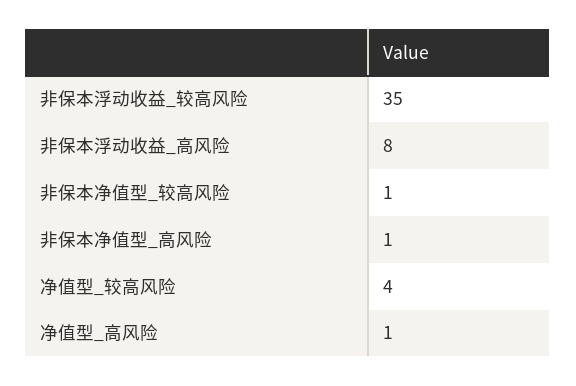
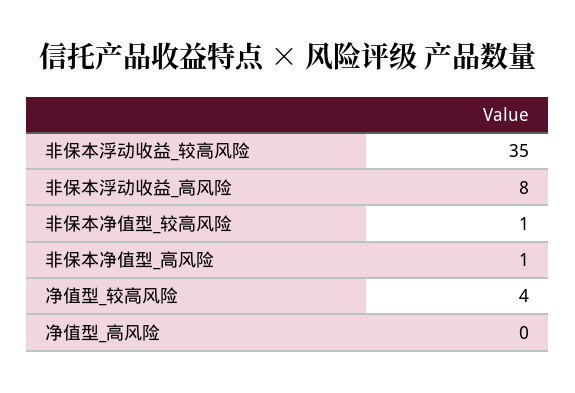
净值型_高风险: 1 -> 0

